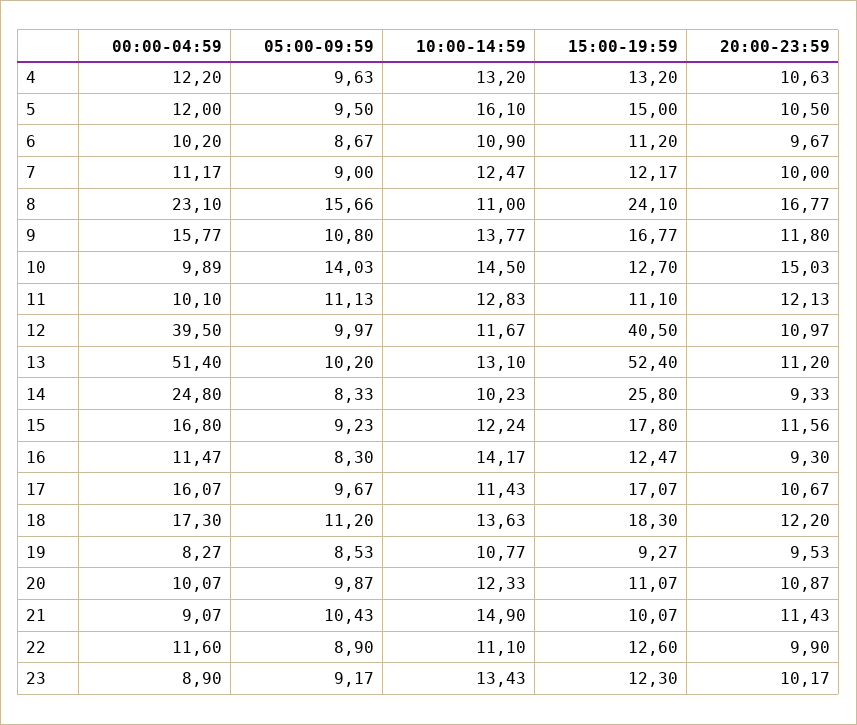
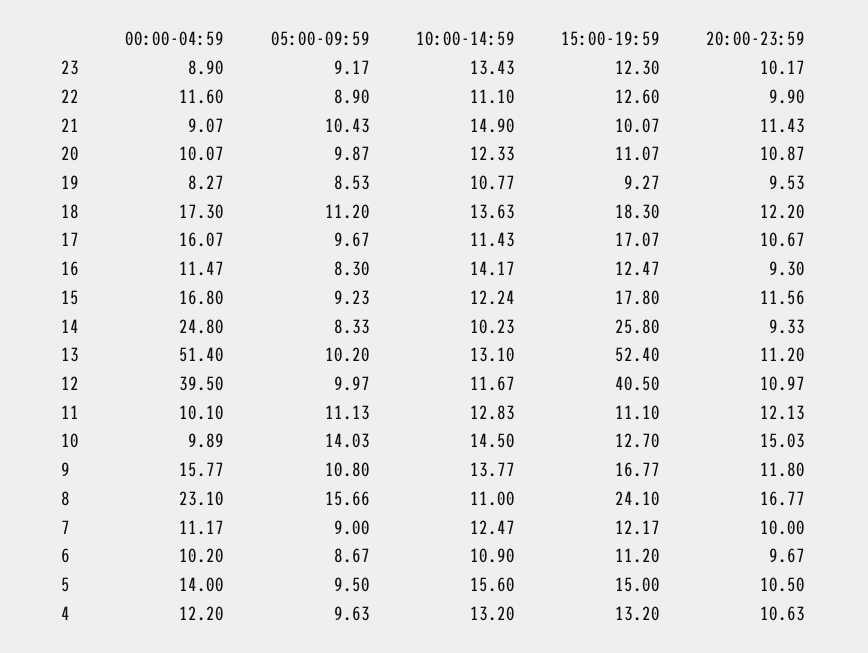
00:00-04:59, 5: 12 -> 14
10:00-14:59, 5: 16.1 -> 15.6

